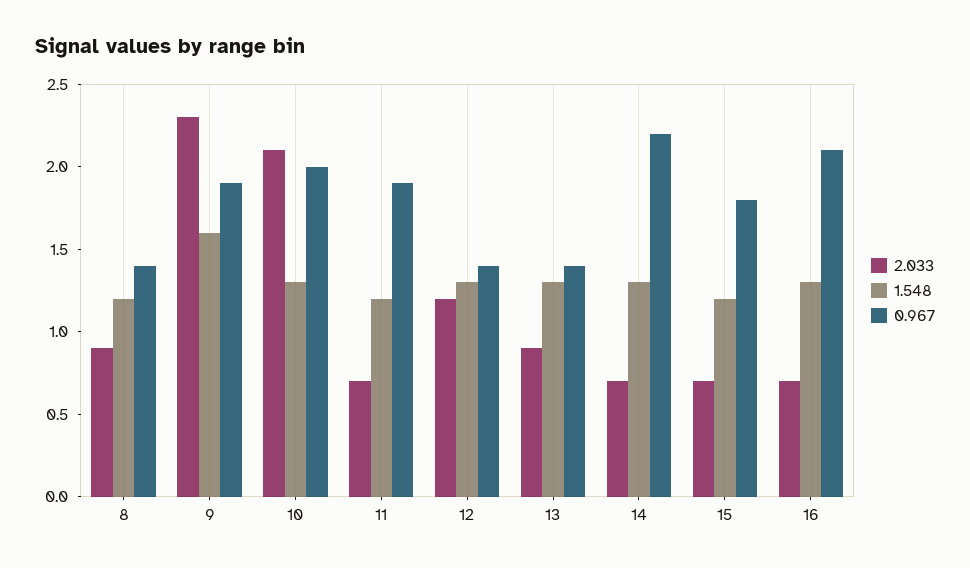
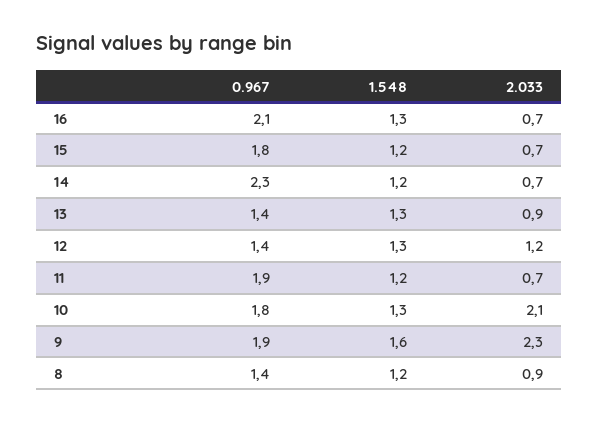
0.967, 10: 2 -> 1.8
1.548, 14: 1.3 -> 1.2
0.967, 14: 2.2 -> 2.3

